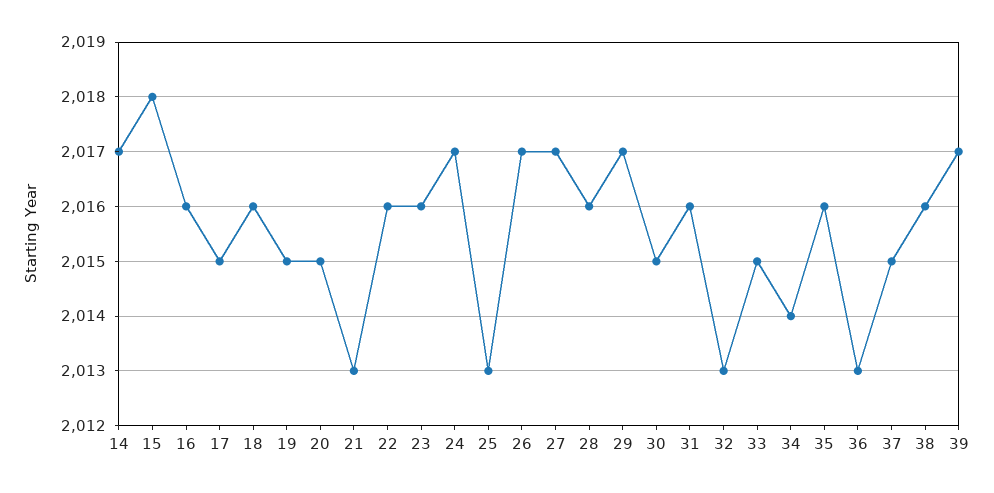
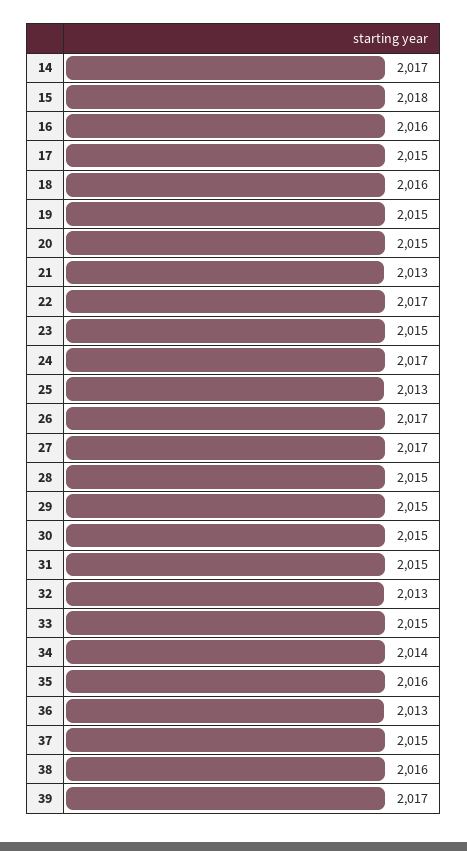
22: 2016 -> 2017
23: 2016 -> 2015
28: 2016 -> 2015
29: 2017 -> 2015
31: 2016 -> 2015

